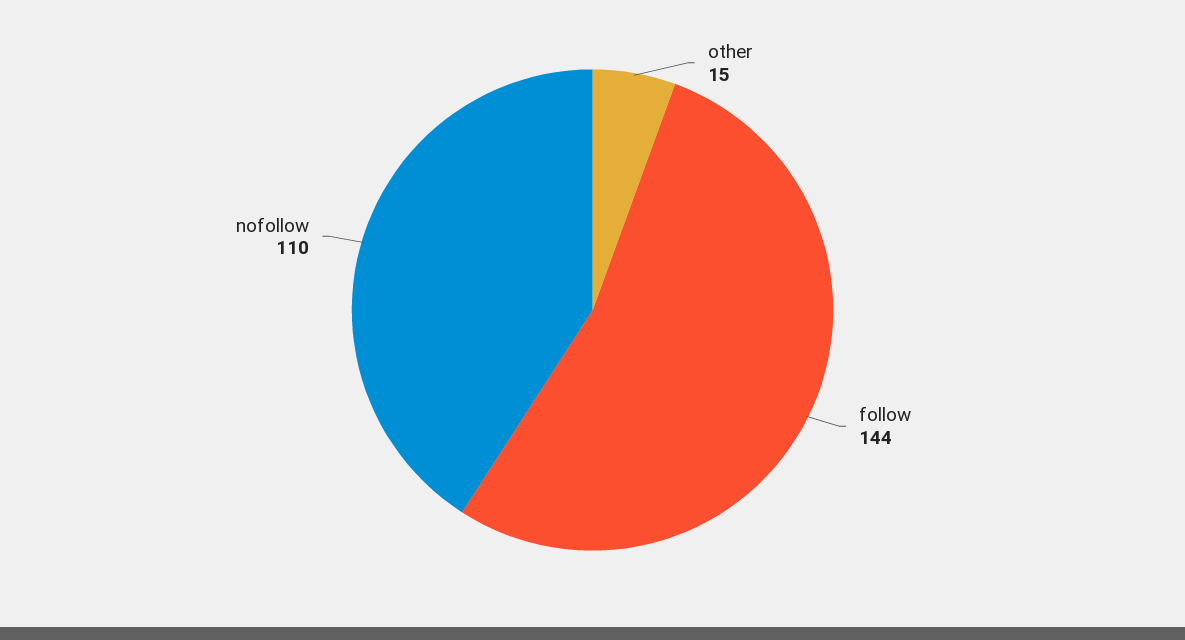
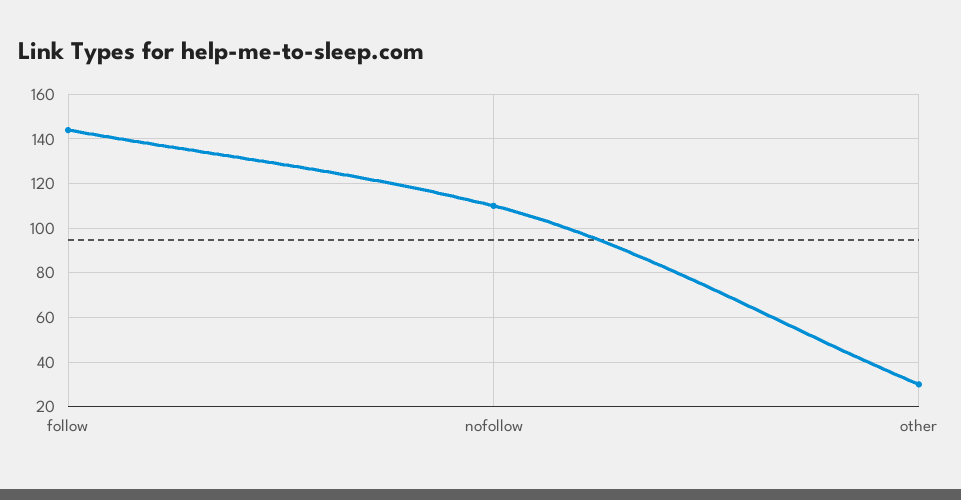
other: 15 -> 30

